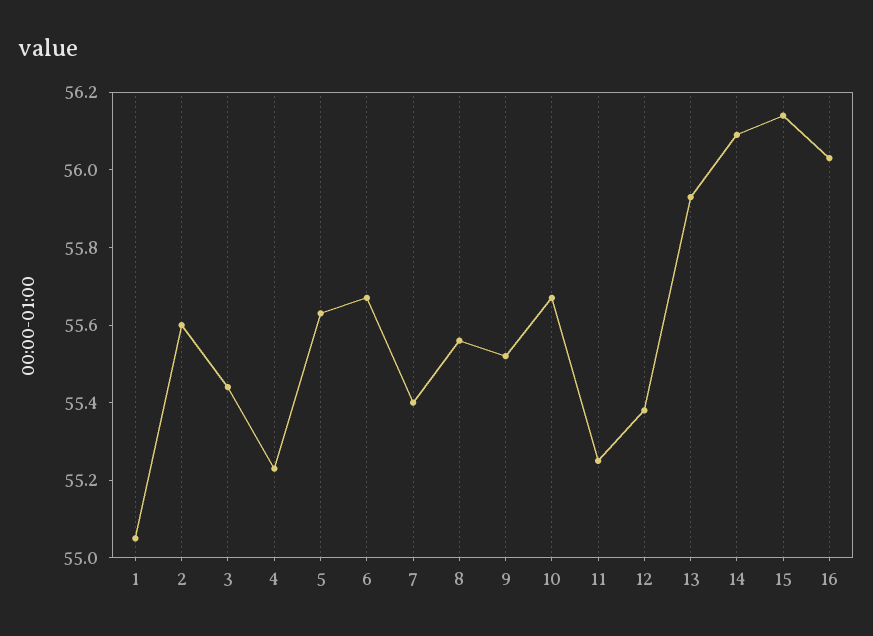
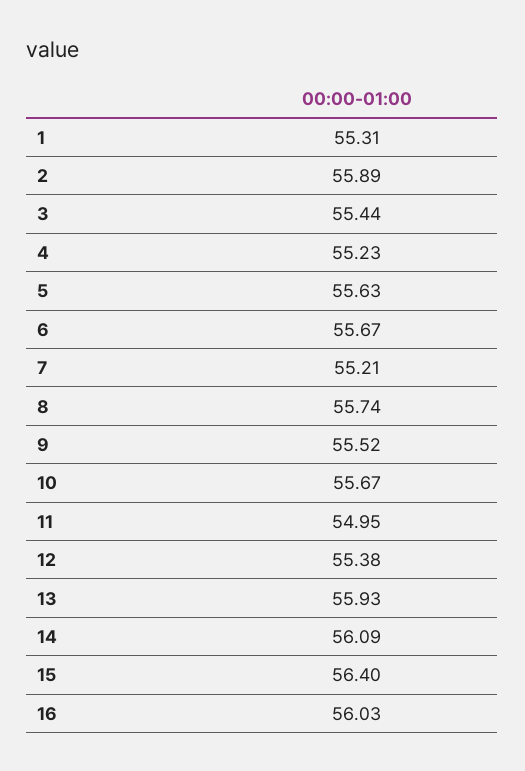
1: 55.05 -> 55.31
2: 55.6 -> 55.89
7: 55.4 -> 55.21
8: 55.55 -> 55.74
11: 55.25 -> 54.95
15: 56.15 -> 56.4

